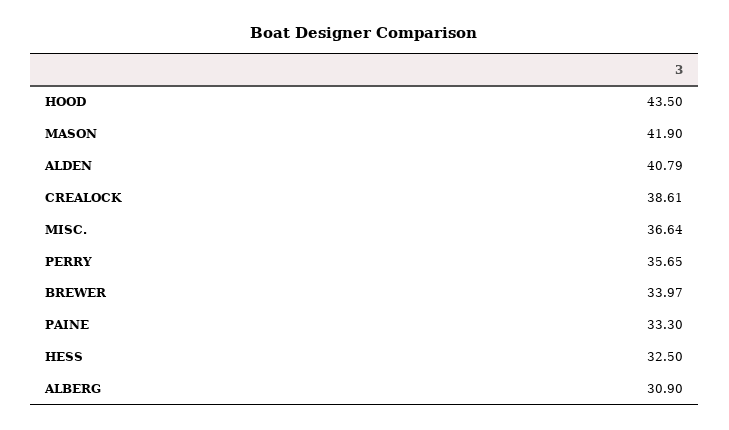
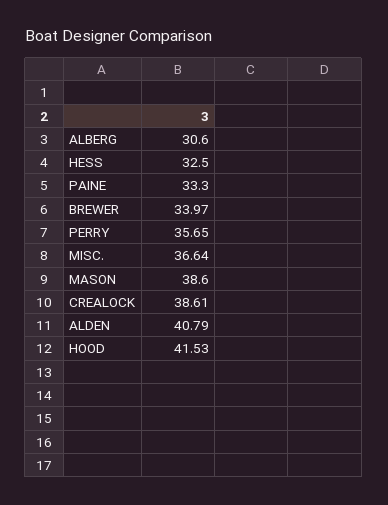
HOOD: 43.5 -> 41.53
MASON: 41.9 -> 38.6
ALBERG: 30.9 -> 30.6

